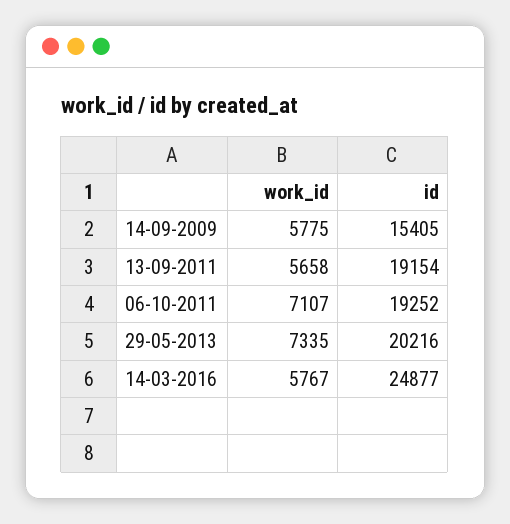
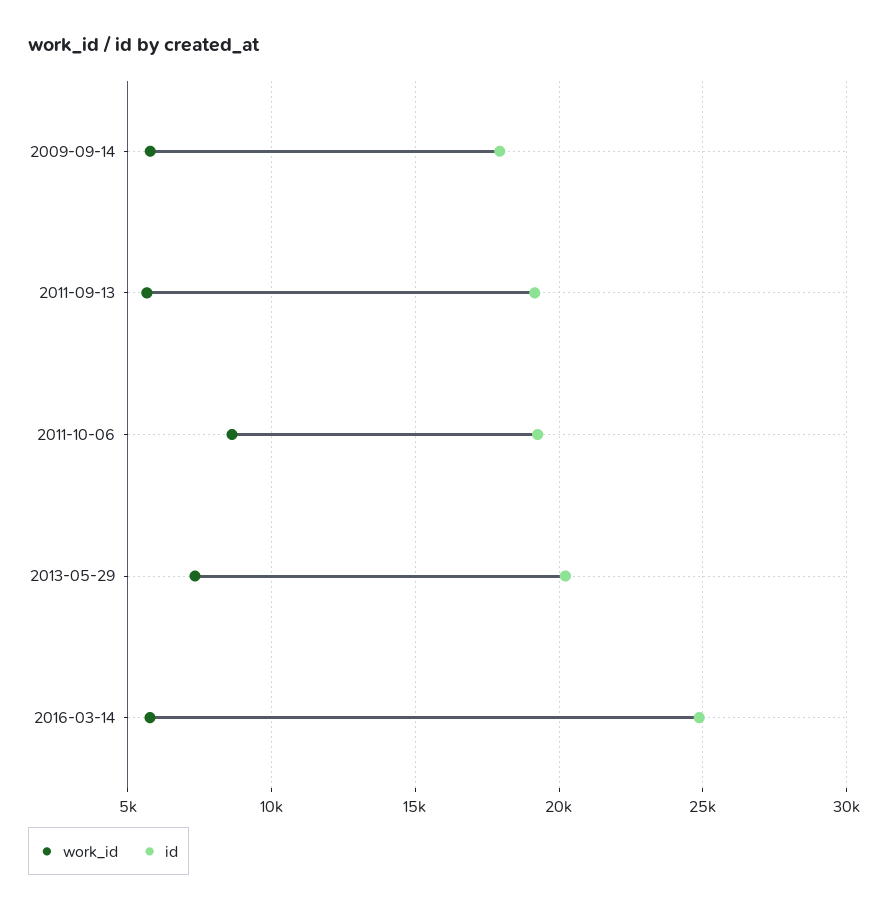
id, 14-09-2009: 15405 -> 18000
work_id, 06-10-2011: 7107 -> 8500

